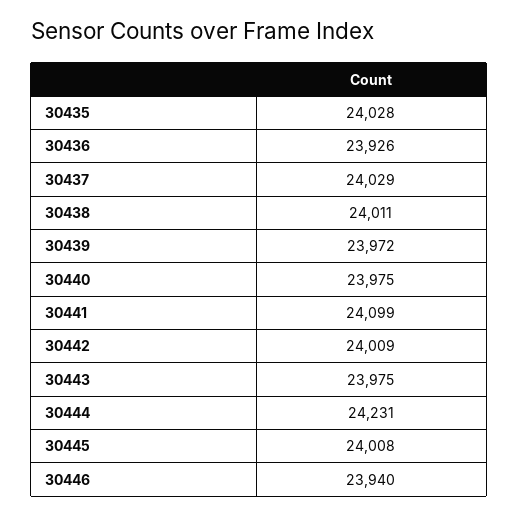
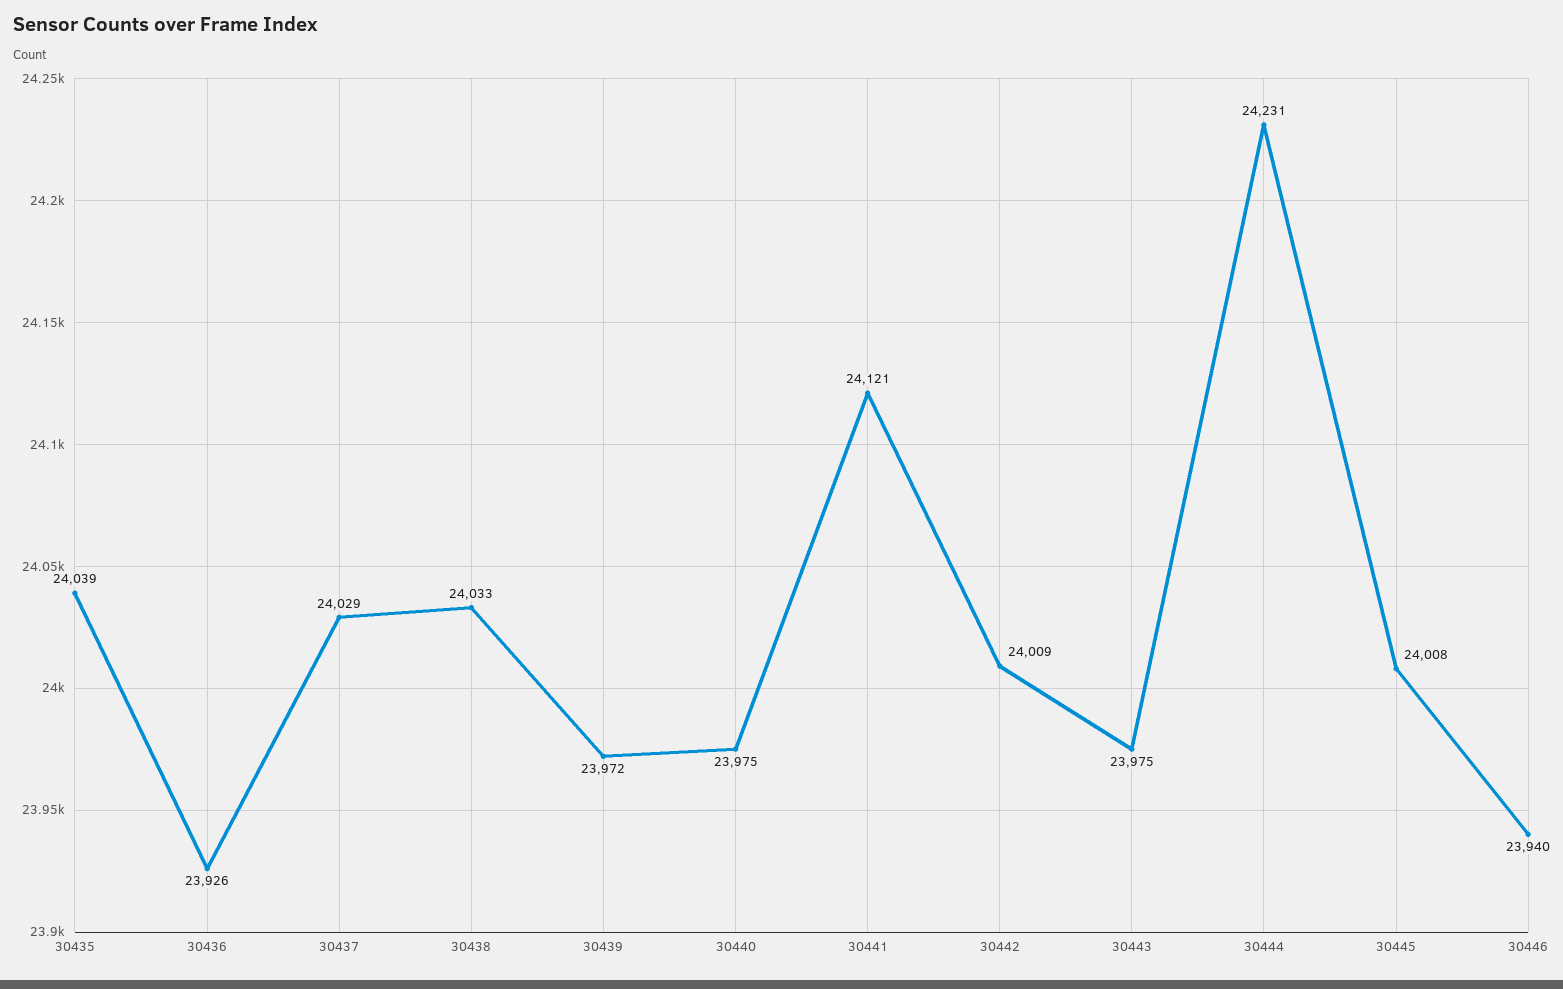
30435: 24028 -> 24039
30438: 24011 -> 24033
30441: 24099 -> 24121

